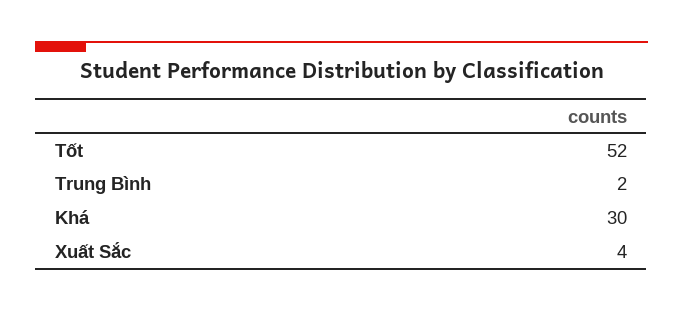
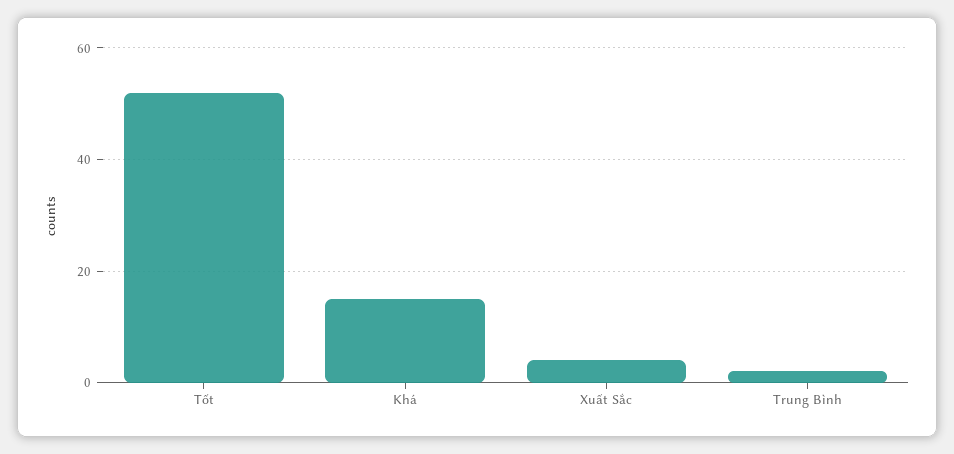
Khá: 30 -> 15

